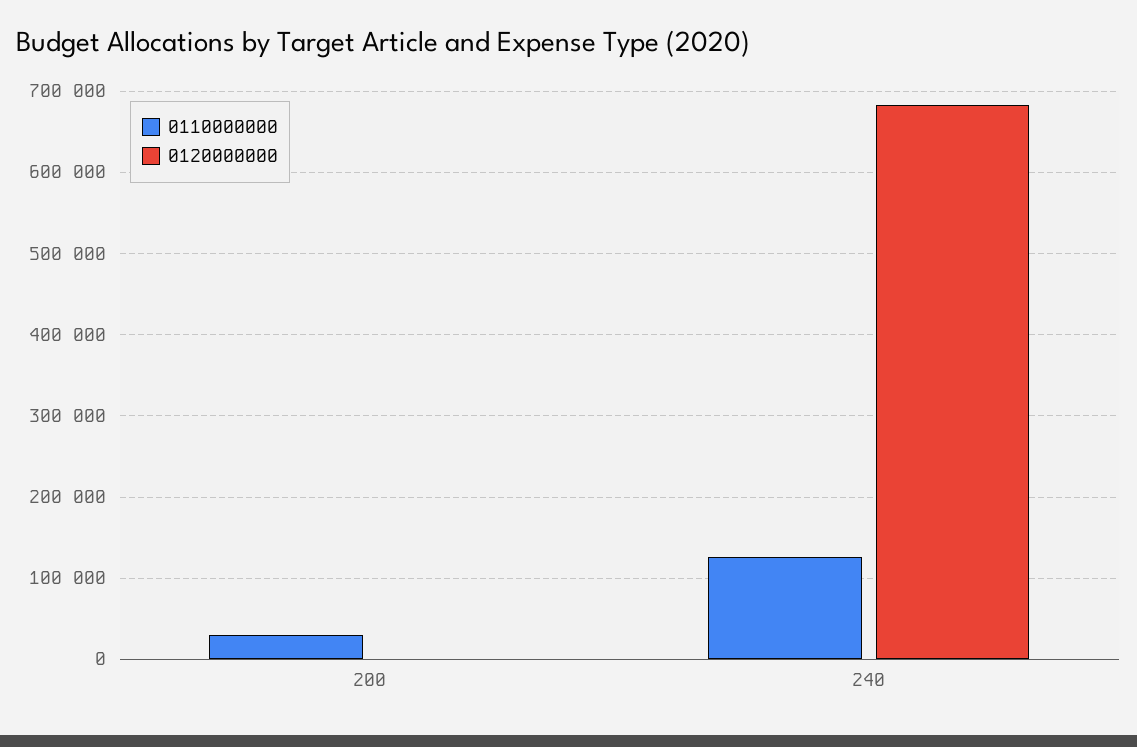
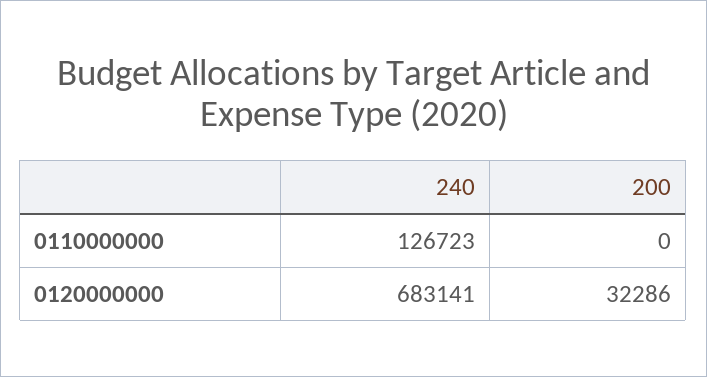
0110000000, 200: 30000 -> 0
0120000000, 200: 0 -> 32286

